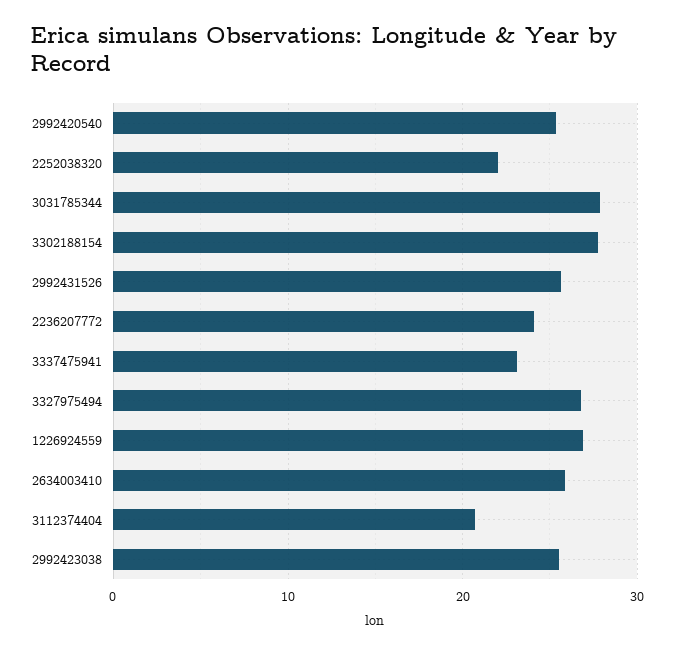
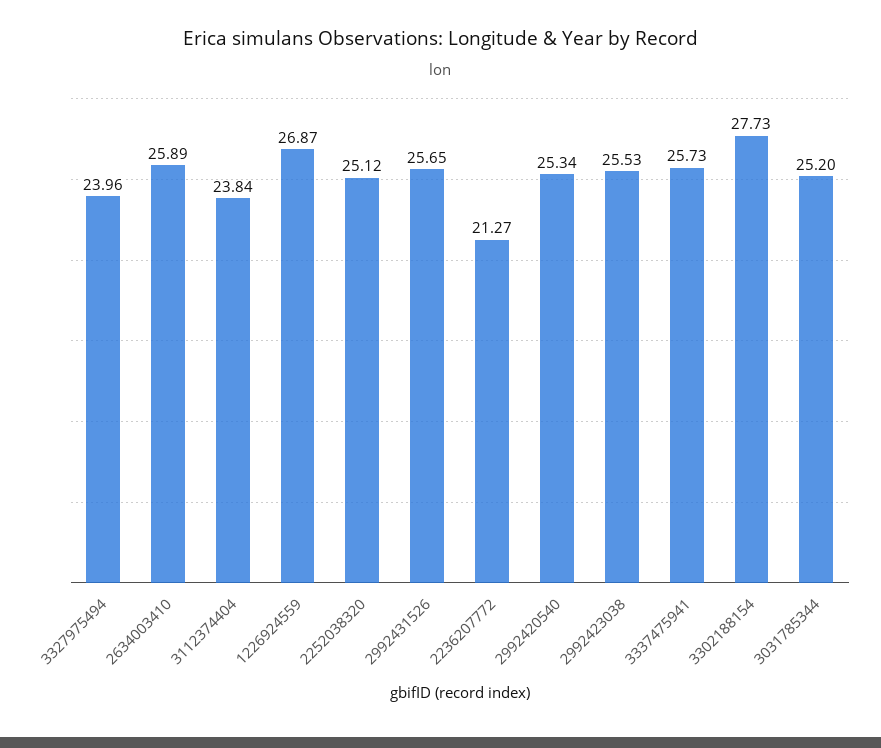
2252038320: 22 -> 25.12
3031785344: 28 -> 25.2
2236207772: 24 -> 21.27
3337475941: 23 -> 25.73
3327975494: 27 -> 23.96
3112374404: 21 -> 23.84

